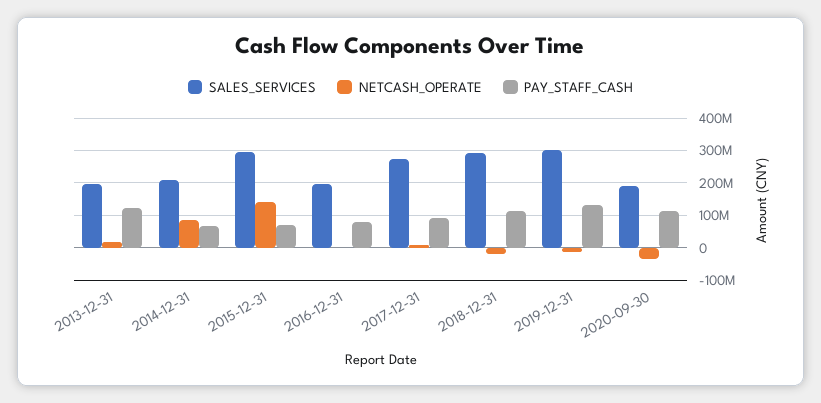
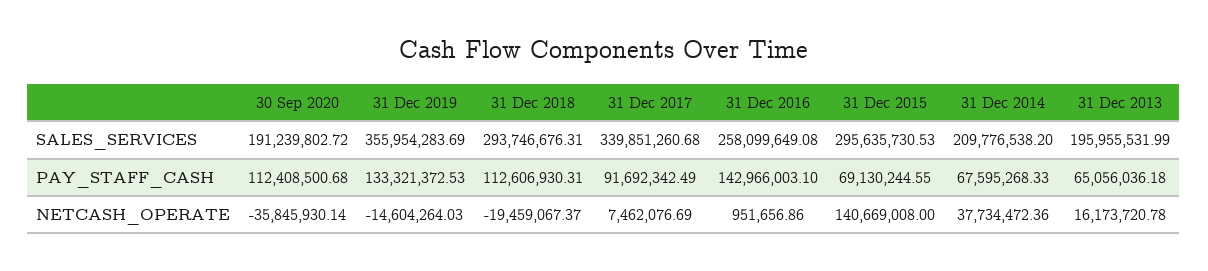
PAY_STAFF_CASH, 2013-12-31: 120000000 -> 65056036.18
NETCASH_OPERATE, 2014-12-31: 80000000 -> 37734472.36
SALES_SERVICES, 2016-12-31: 200000000 -> 258099649.08
PAY_STAFF_CASH, 2016-12-31: 80000000 -> 142966003.1
SALES_SERVICES, 2017-12-31: 280000000 -> 339851260.68
SALES_SERVICES, 2019-12-31: 300000000 -> 355954283.69

